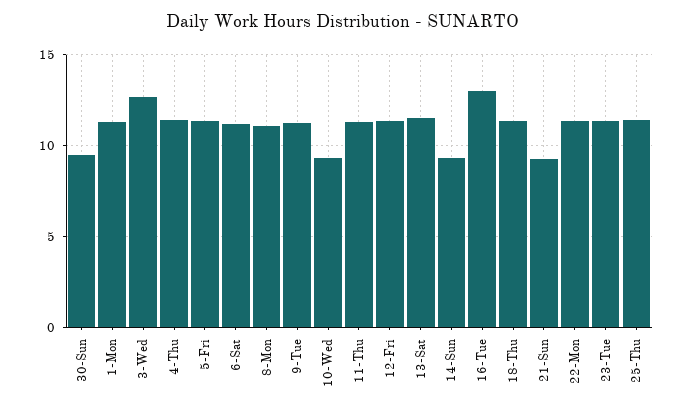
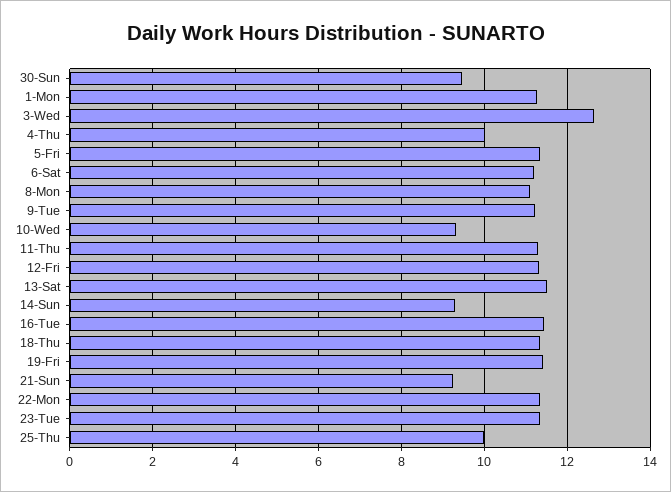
4-Thu: 11.5 -> 10
16-Tue: 13 -> 11.4
25-Thu: 11.5 -> 10
19-Fri: none -> 11.4

